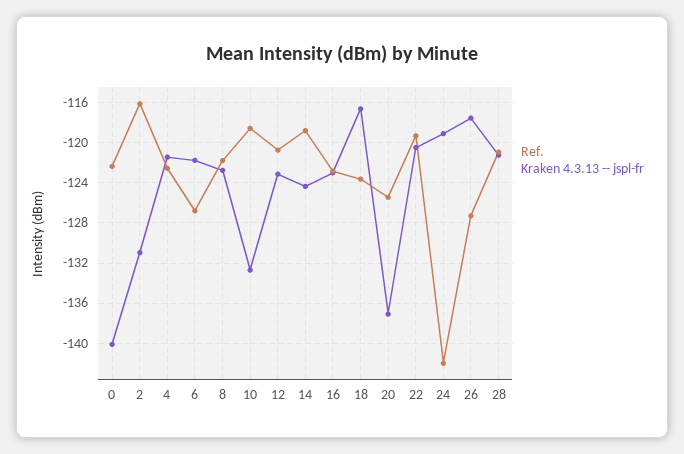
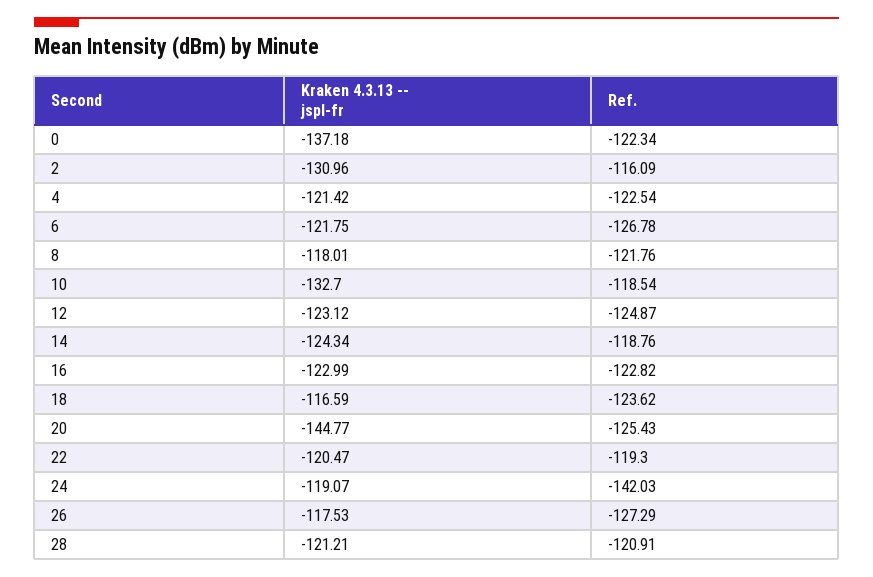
Kraken 4.3.13 -- jspl-fr, 0: -140 -> -137.18
Kraken 4.3.13 -- jspl-fr, 8: -123 -> -118.01
Ref., 12: -121 -> -124.87
Kraken 4.3.13 -- jspl-fr, 20: -137 -> -144.77

